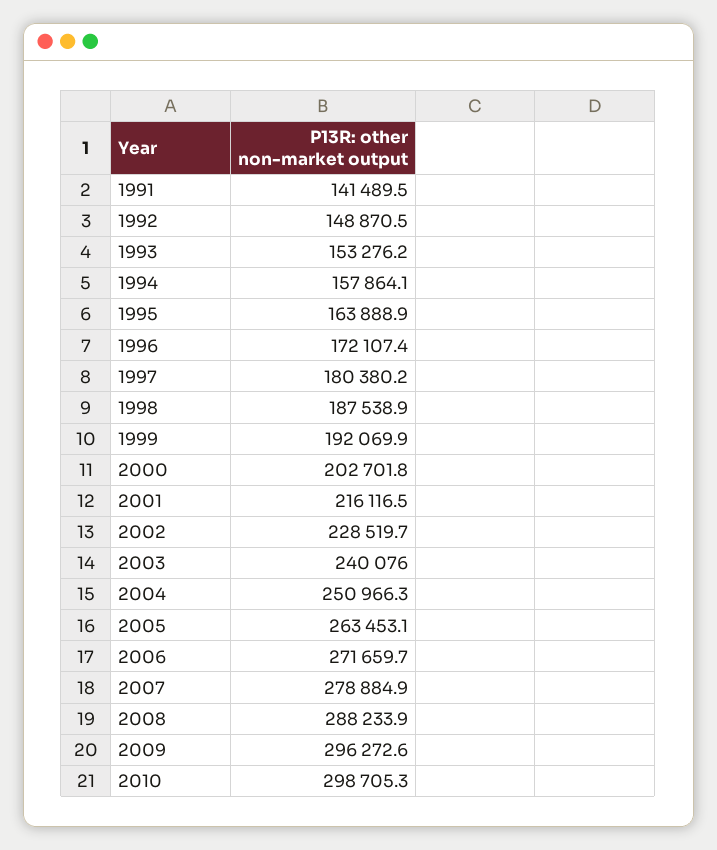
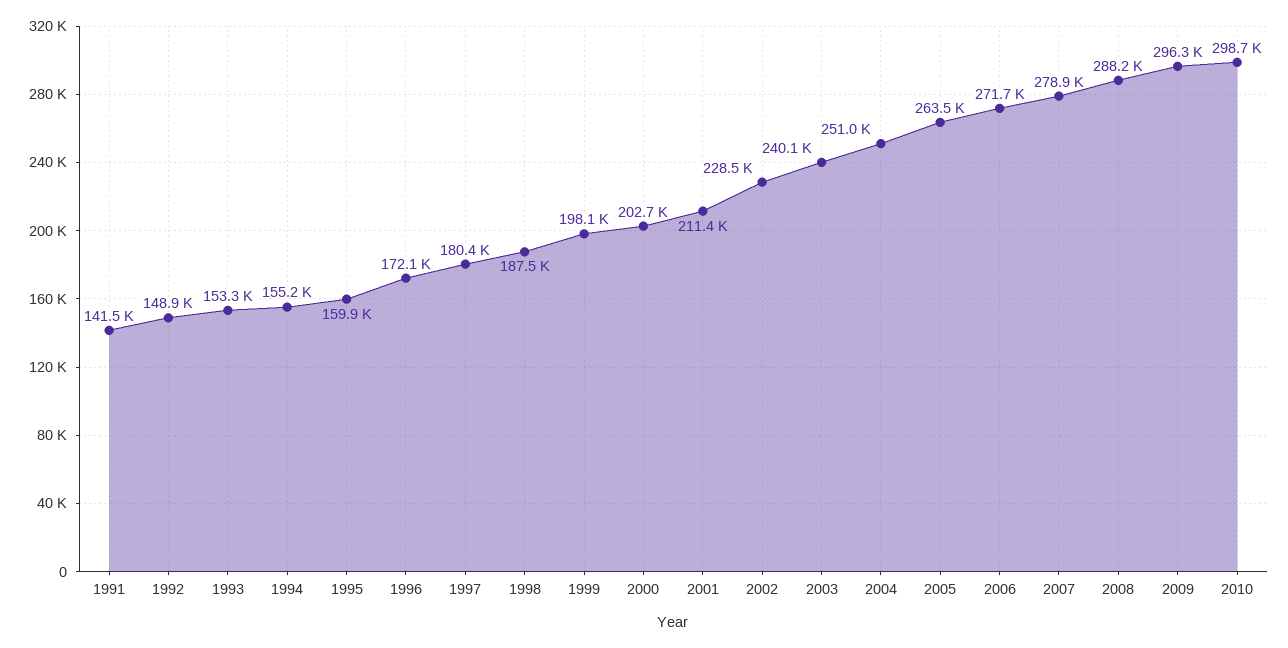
1994: 157864.1 -> 155200
1995: 163888.9 -> 159900
1999: 192069.9 -> 198100
2001: 216116.5 -> 211400

